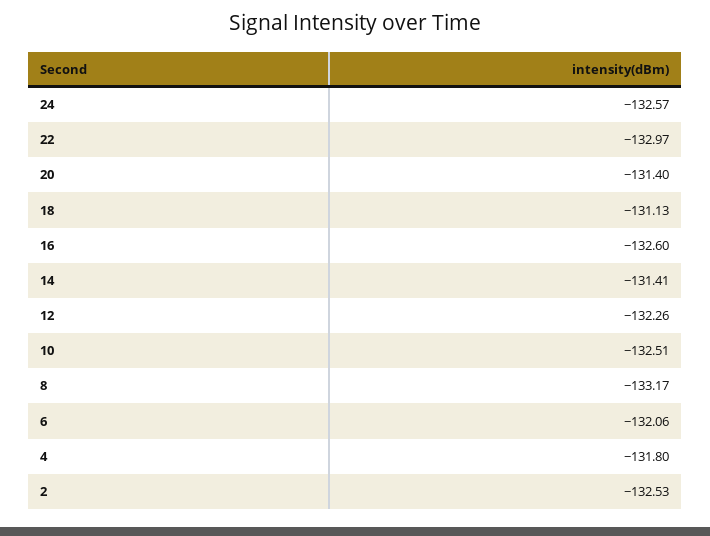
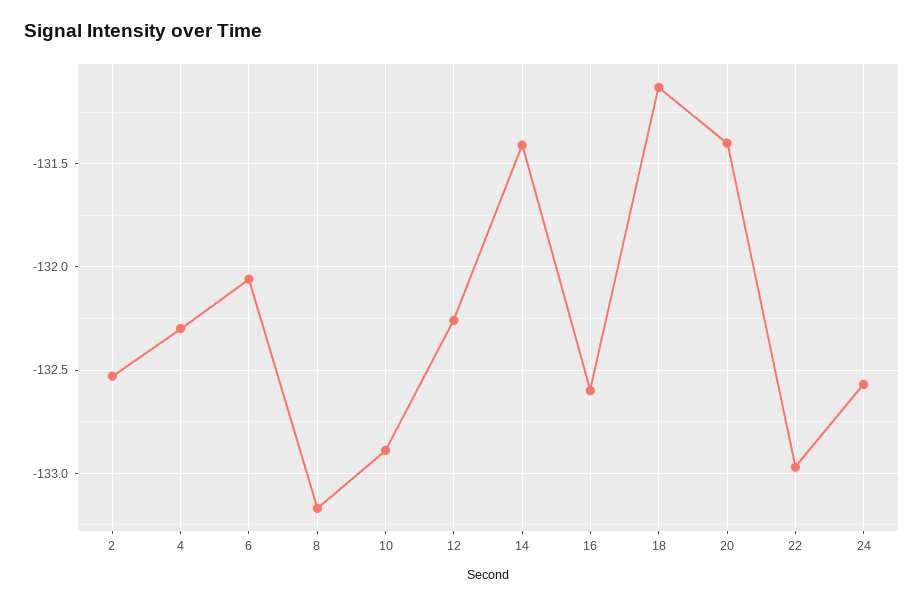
10: -132.51 -> -132.9
4: -131.8 -> -132.3

